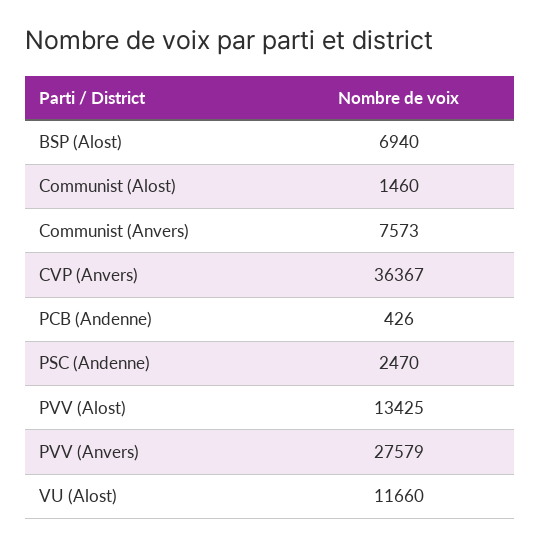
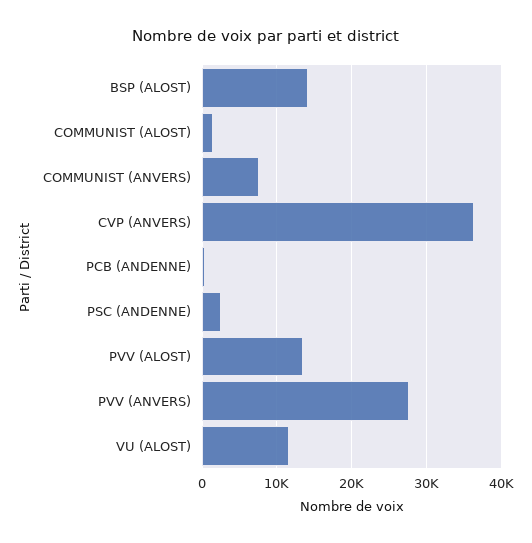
BSP (Alost): 6940 -> 14000

